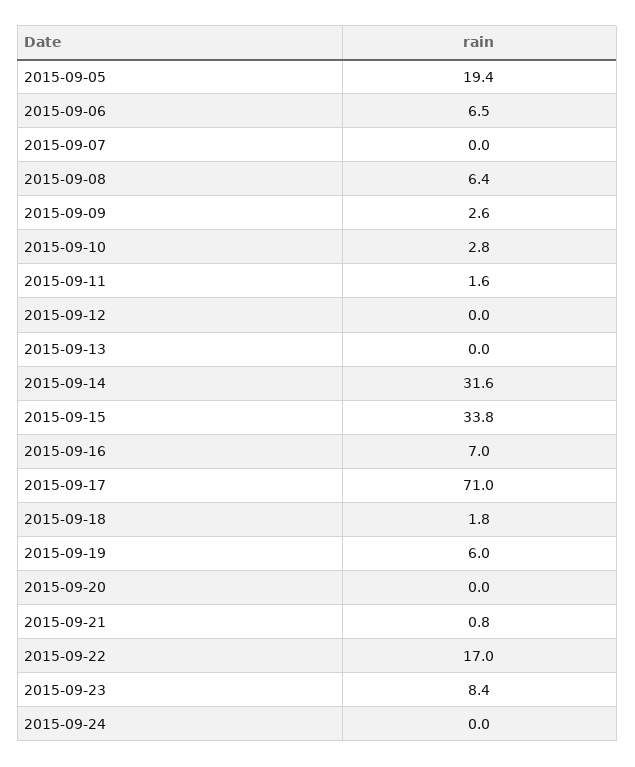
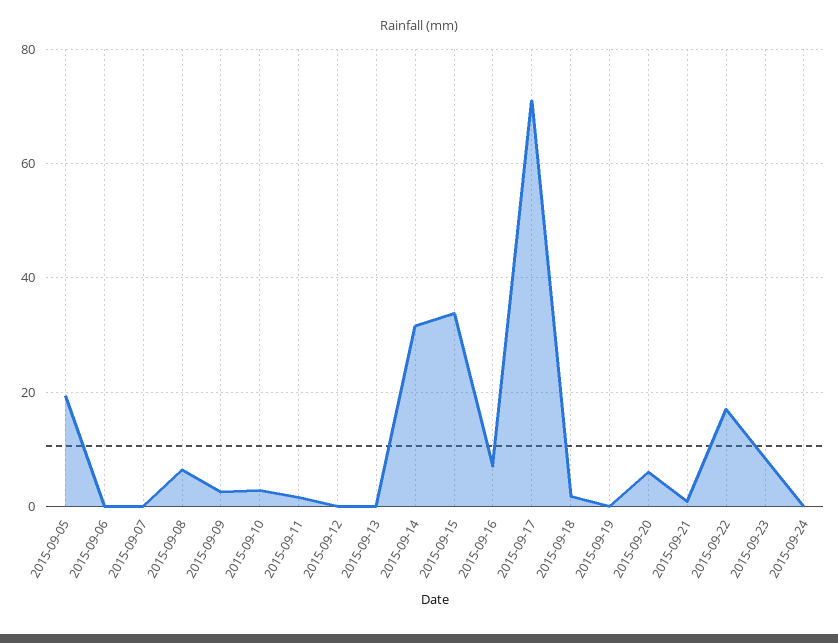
2015-09-06: 6.5 -> 0
2015-09-19: 6 -> 0
2015-09-20: 0 -> 6

